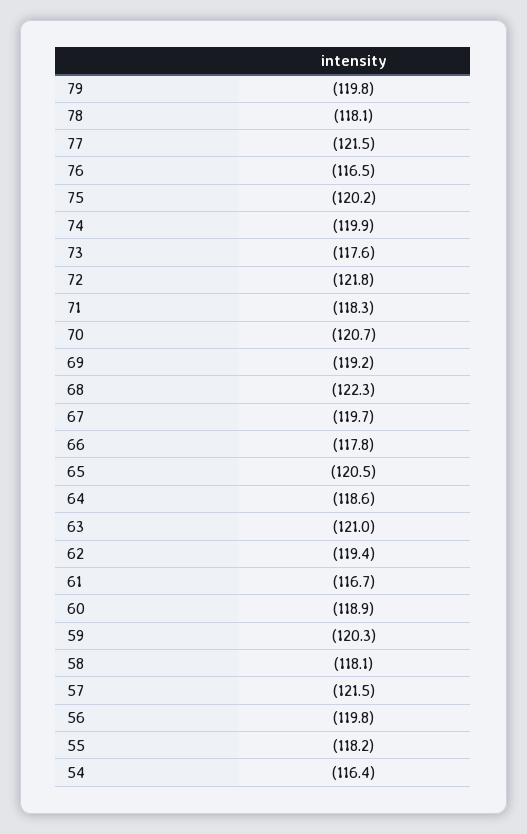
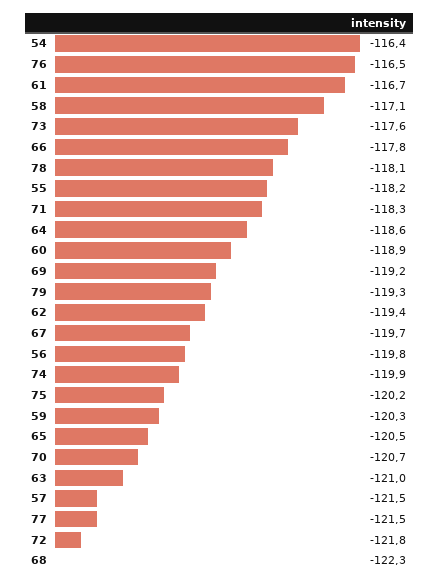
79: -119.8 -> -119.3
58: -118.1 -> -117.1

